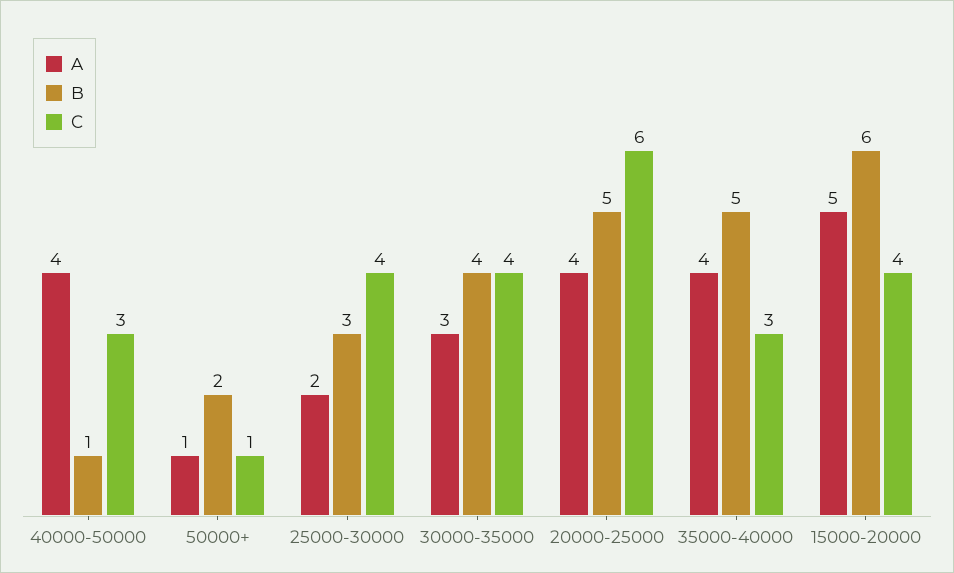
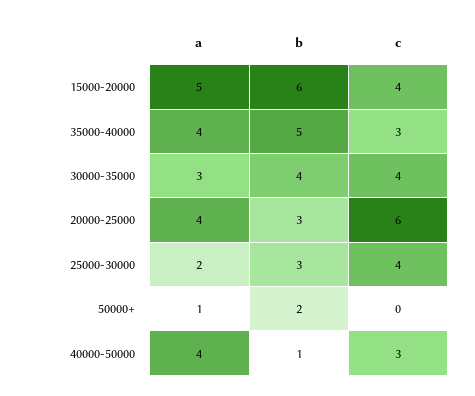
C, 50000+: 1 -> 0
B, 20000-25000: 5 -> 3

